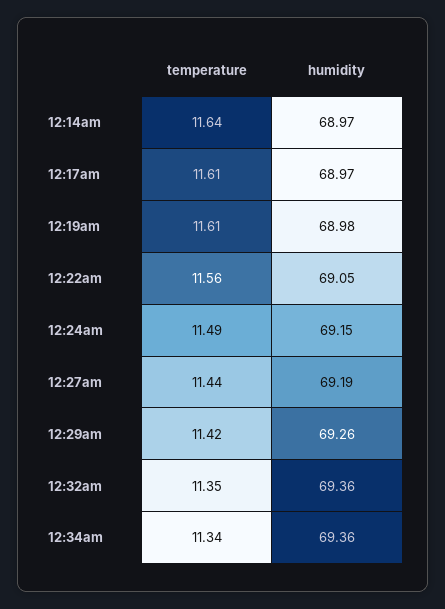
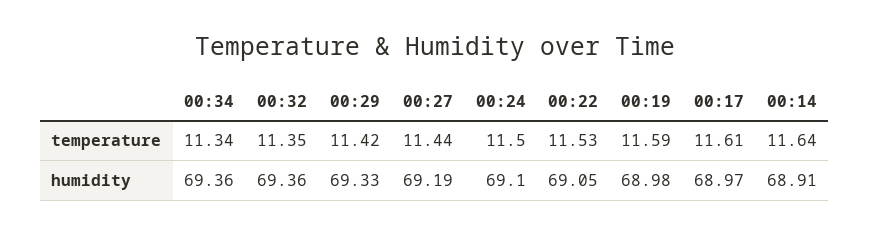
humidity, 12:14am: 68.97 -> 68.91
temperature, 12:19am: 11.61 -> 11.59
temperature, 12:22am: 11.56 -> 11.53
temperature, 12:24am: 11.49 -> 11.5
humidity, 12:24am: 69.15 -> 69.1
humidity, 12:29am: 69.26 -> 69.33

